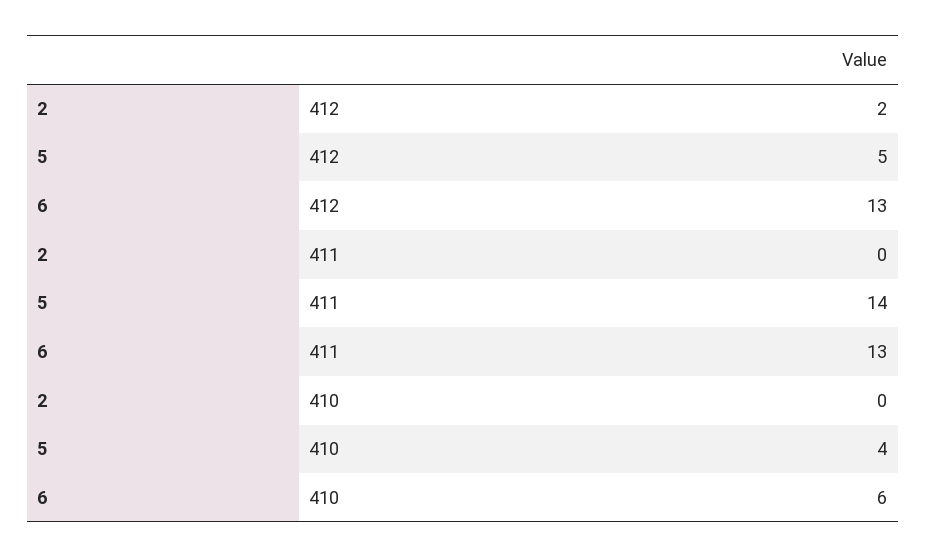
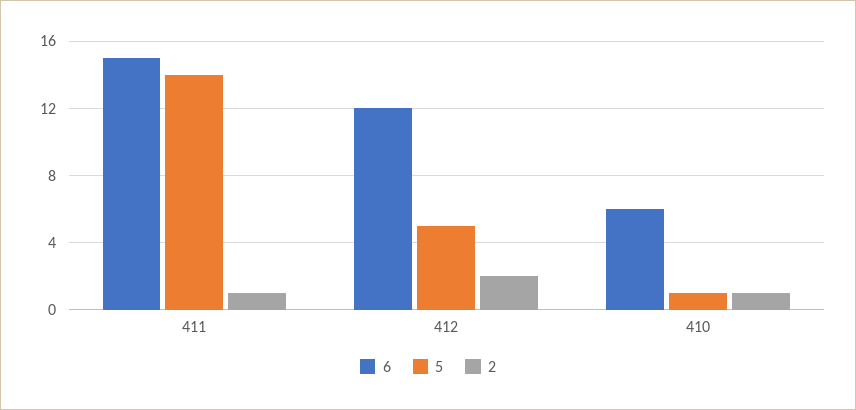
6, 412: 13 -> 12
2, 411: 0 -> 1
6, 411: 13 -> 15
2, 410: 0 -> 1
5, 410: 4 -> 1

